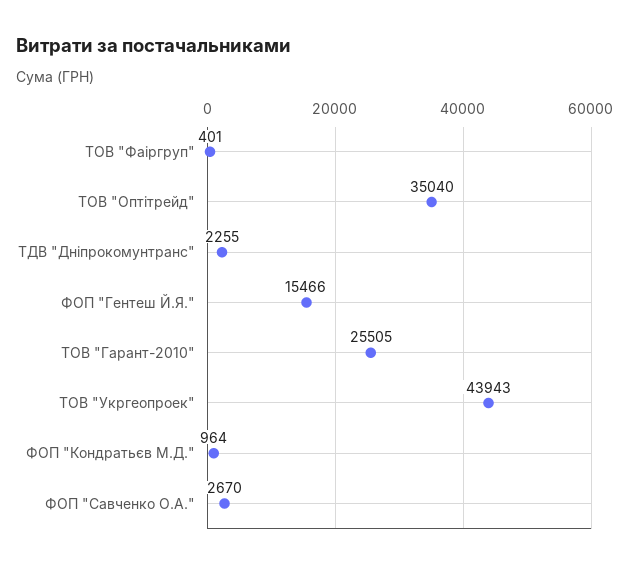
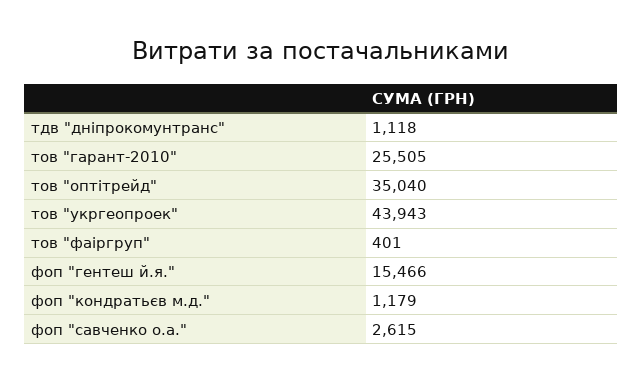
ТДВ "Дніпрокомунтранс": 2255 -> 1118
ФОП "Кондратьєв М.Д.": 964 -> 1179
ФОП "Савченко О.А.": 2670 -> 2615

